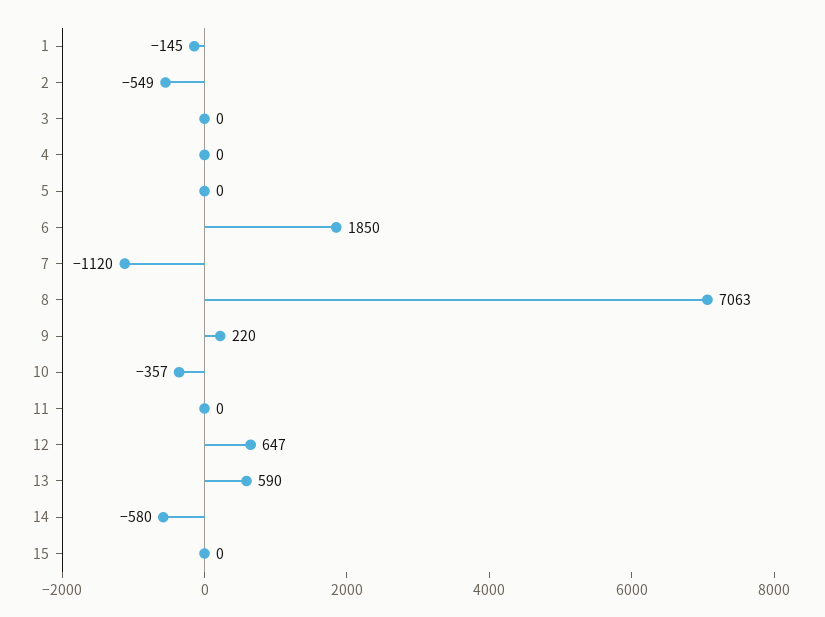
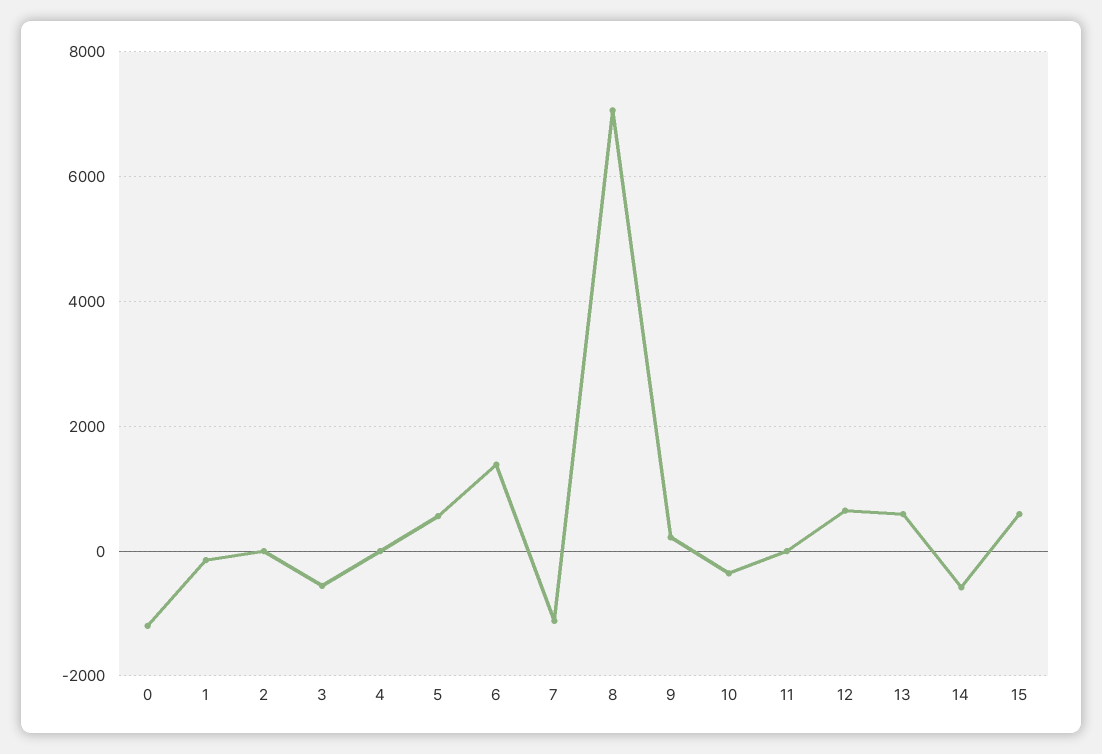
2: -549 -> 0
3: 0 -> -600
5: 0 -> 600
6: 1850 -> 1400
15: 0 -> 600
0: none -> -1200

